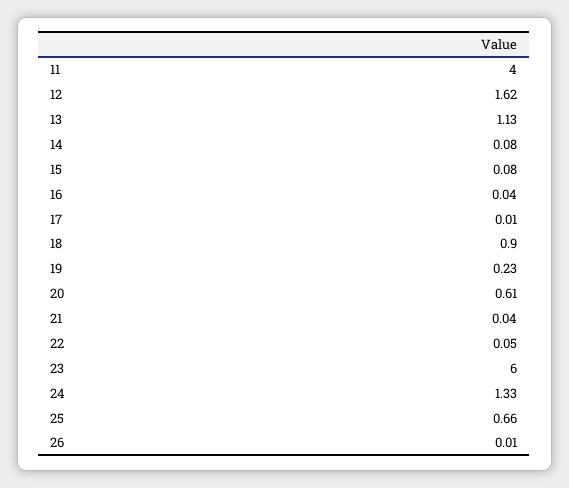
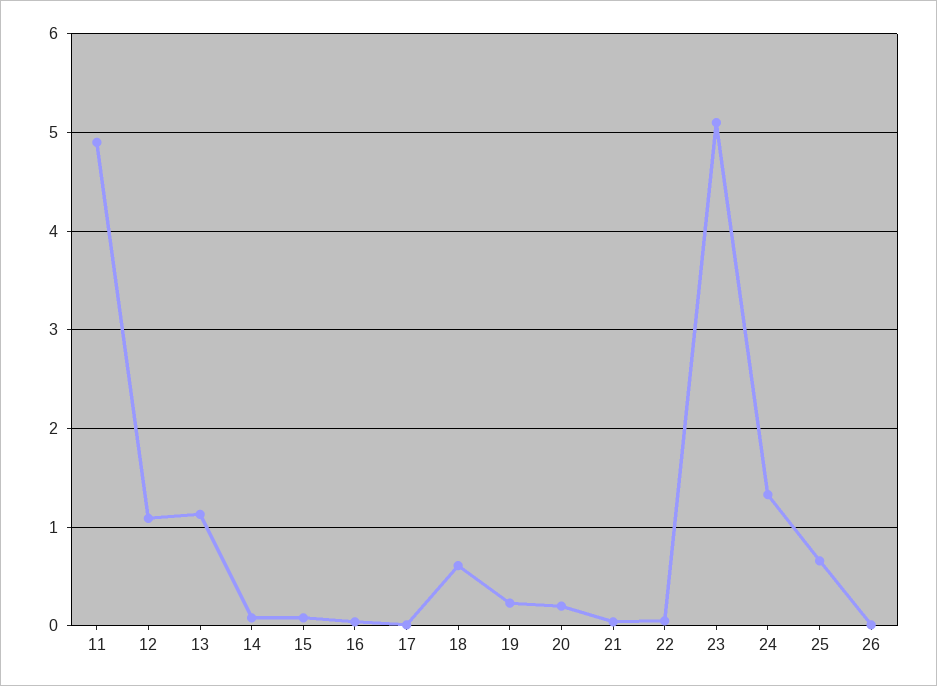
11: 4 -> 4.9
12: 1.62 -> 1.1
18: 0.9 -> 0.6
20: 0.61 -> 0.2
23: 6 -> 5.1

